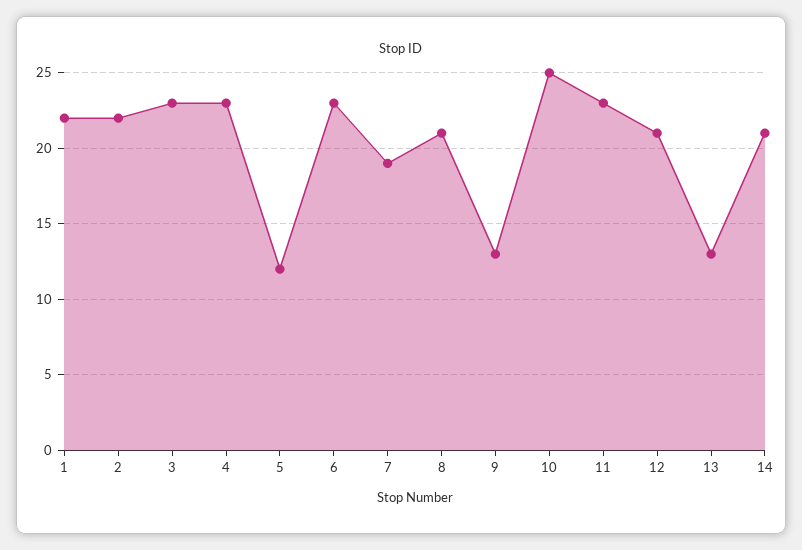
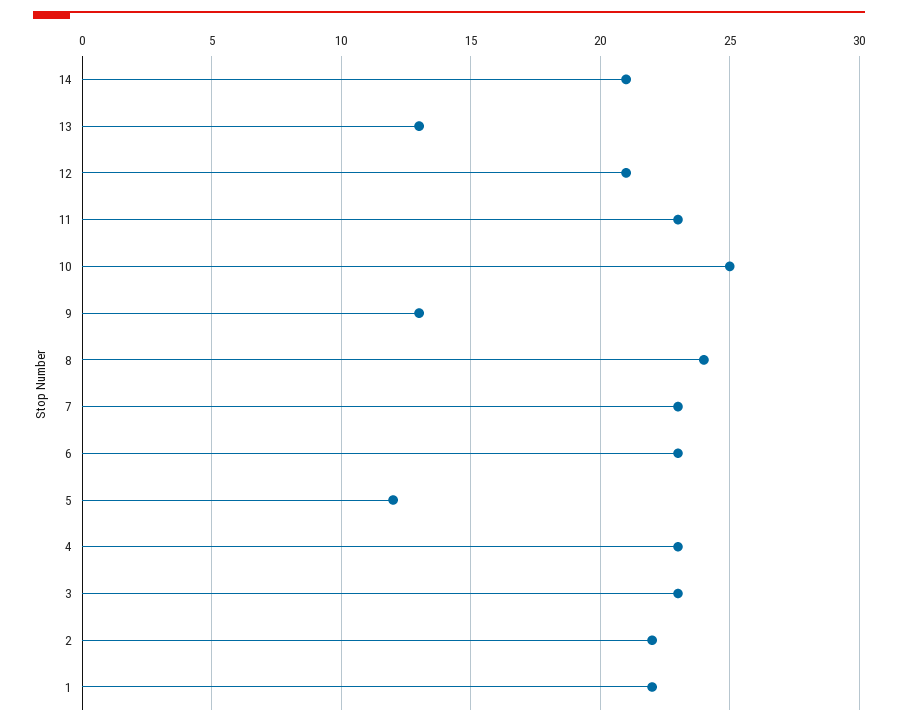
7: 19 -> 23
8: 21 -> 24

